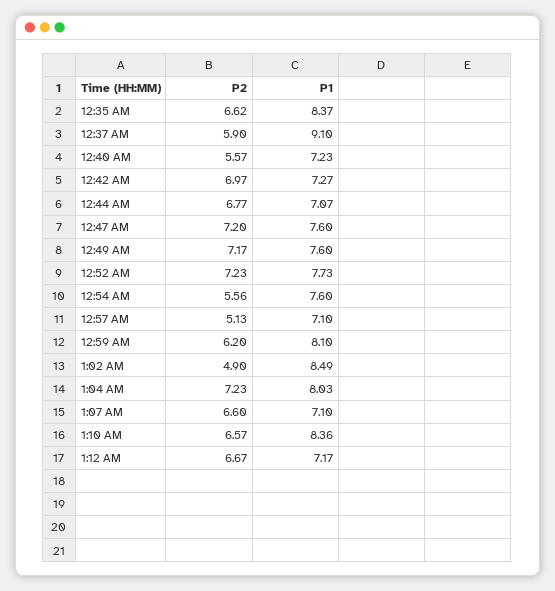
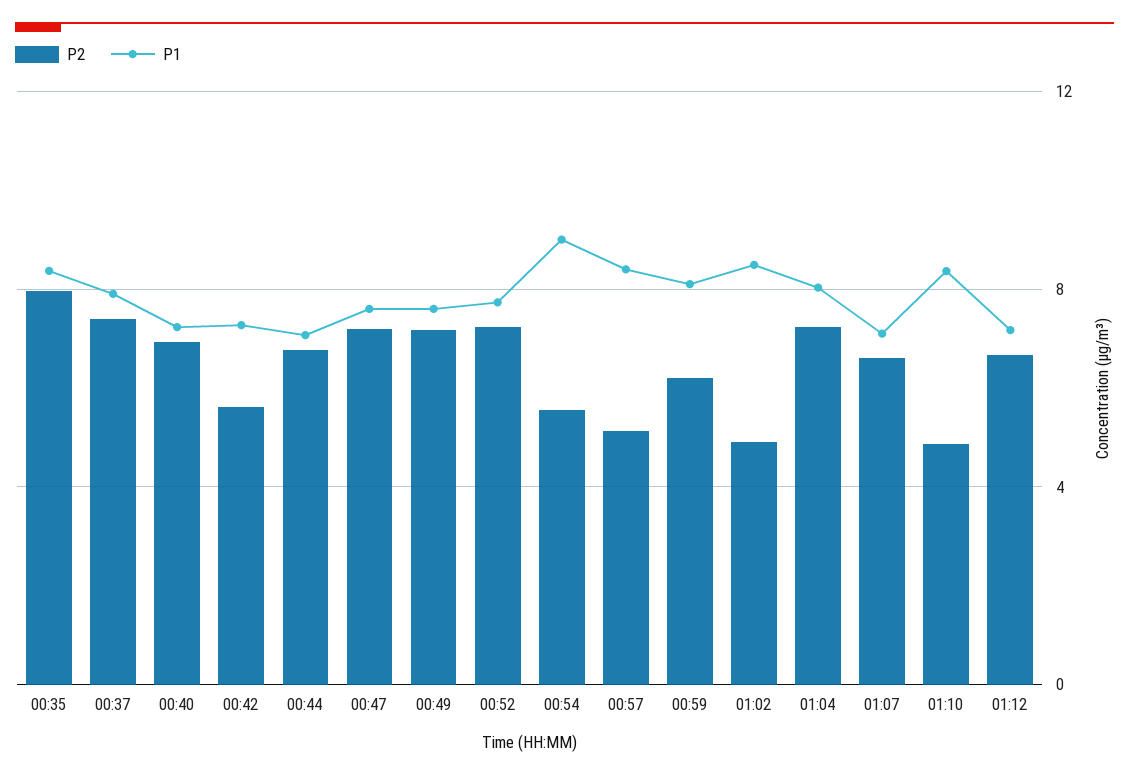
P2, 12:35 AM: 6.62 -> 8
P2, 12:37 AM: 5.9 -> 7.5
P1, 12:37 AM: 9.1 -> 8
P2, 12:40 AM: 5.57 -> 7
P2, 12:42 AM: 6.97 -> 5.5
P1, 12:54 AM: 7.6 -> 9
P1, 12:57 AM: 7.1 -> 8.5
P2, 1:10 AM: 6.57 -> 5

